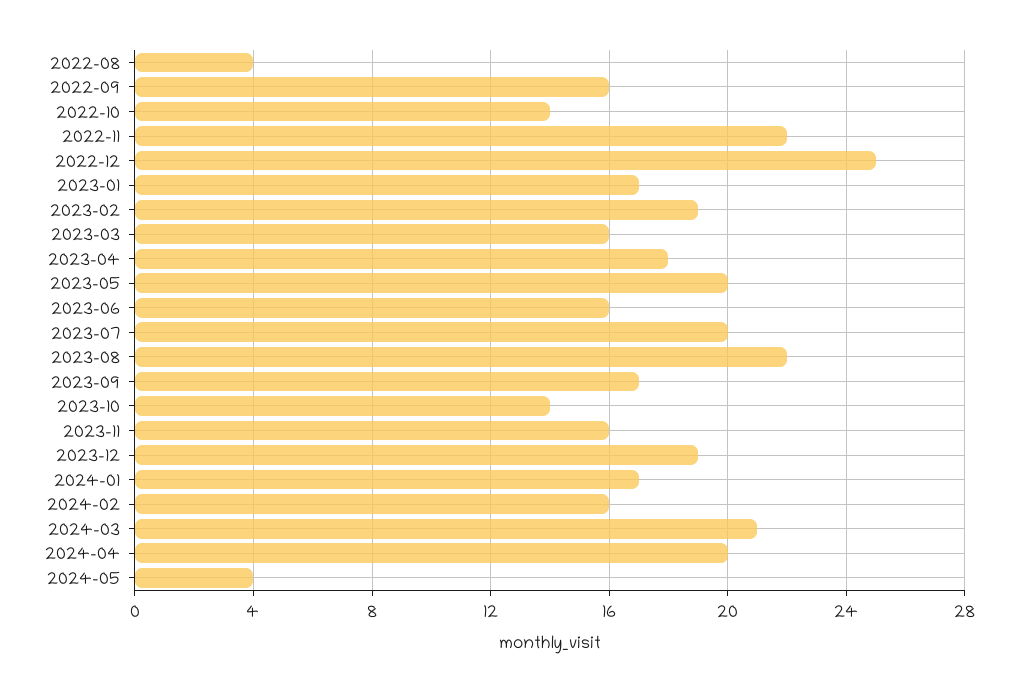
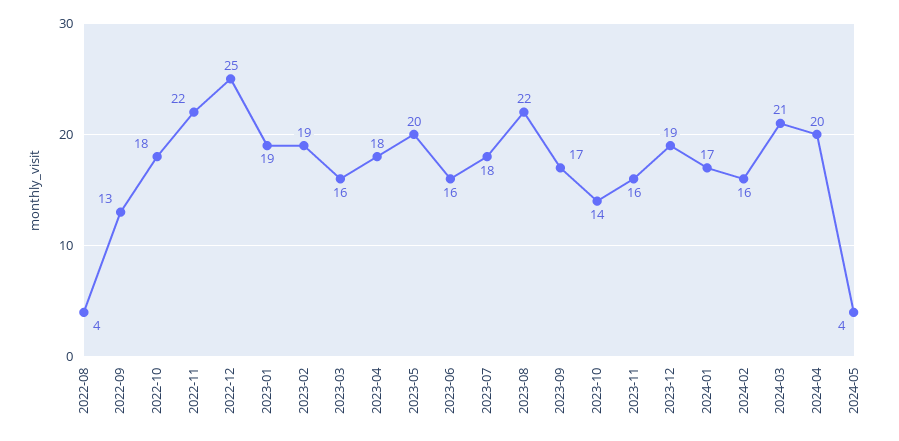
2022-09: 16 -> 13
2022-10: 14 -> 18
2023-01: 17 -> 19
2023-07: 20 -> 18

